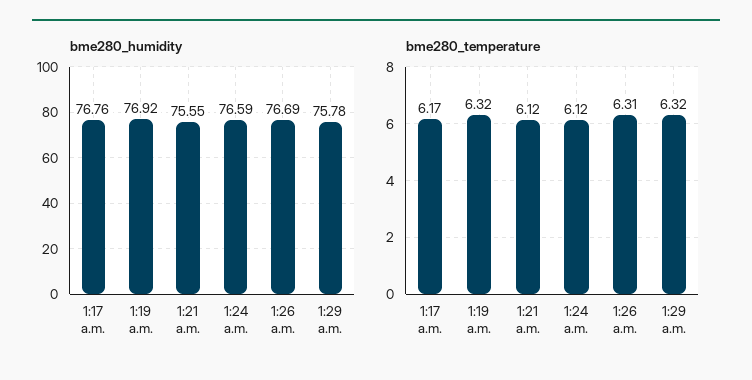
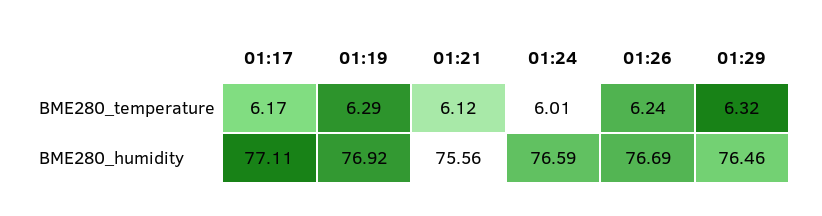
bme280_humidity, 1:17 a.m.: 76.76 -> 77.11
bme280_humidity, 1:21 a.m.: 75.55 -> 75.56
bme280_humidity, 1:29 a.m.: 75.78 -> 76.46
bme280_temperature, 1:19 a.m.: 6.32 -> 6.29
bme280_temperature, 1:24 a.m.: 6.12 -> 6.01
bme280_temperature, 1:26 a.m.: 6.31 -> 6.24

